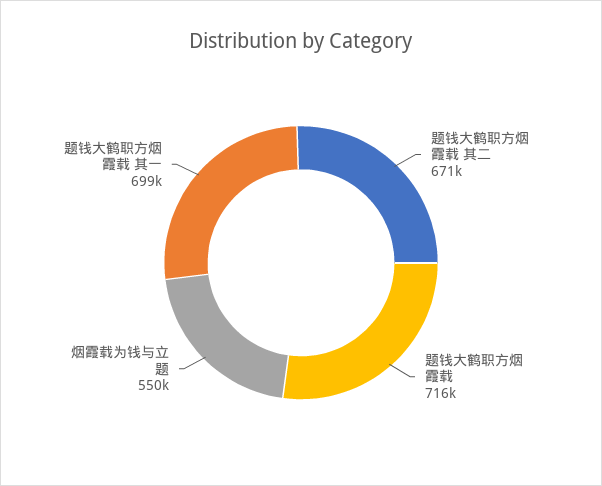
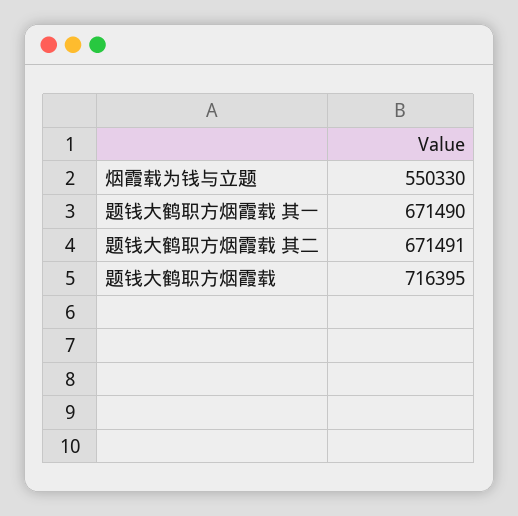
题钱大鹤职方烟霞载 其一: 699000 -> 671490

